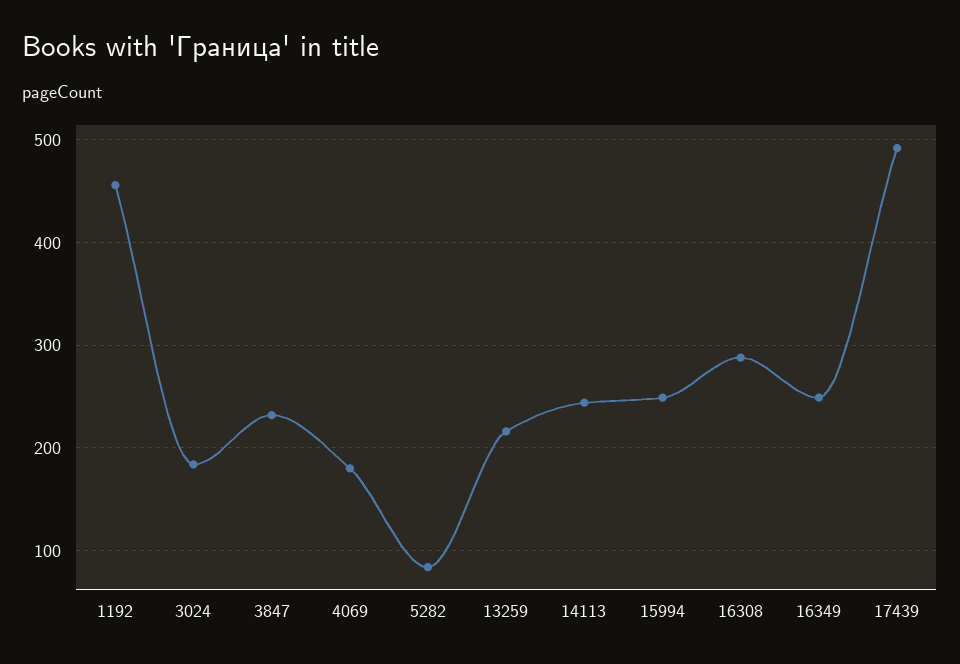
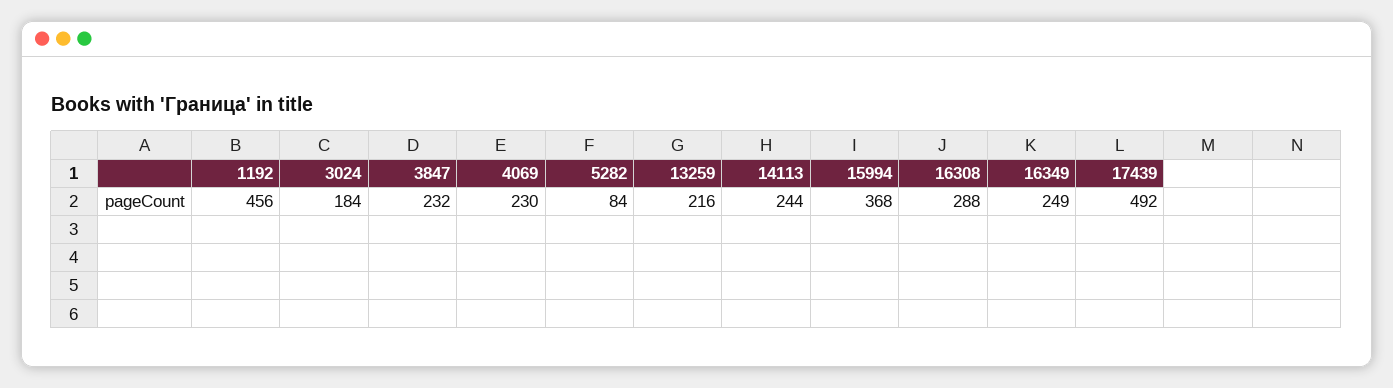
4069: 180 -> 230
15994: 250 -> 368

